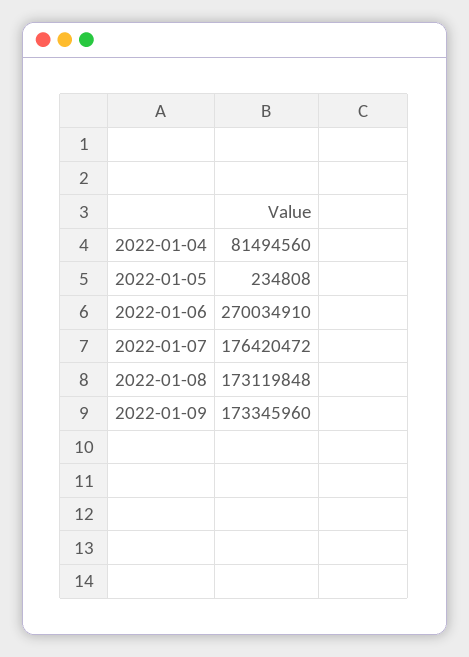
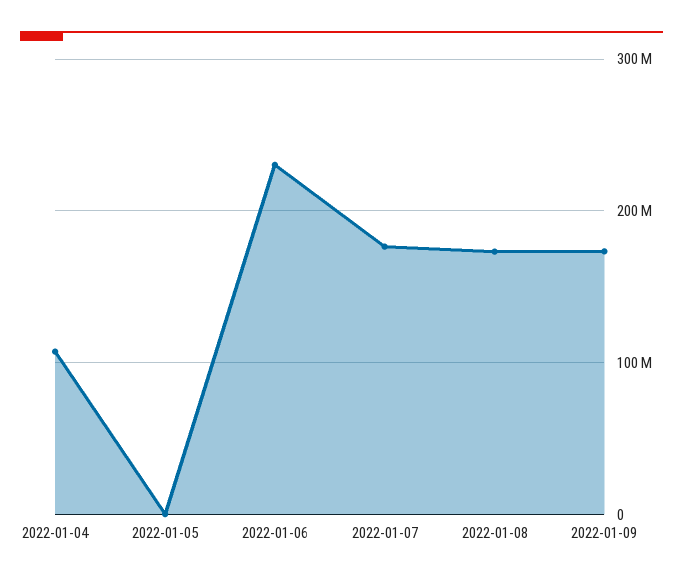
2022-01-04: 81494560 -> 110000000
2022-01-06: 270034910 -> 230000000

